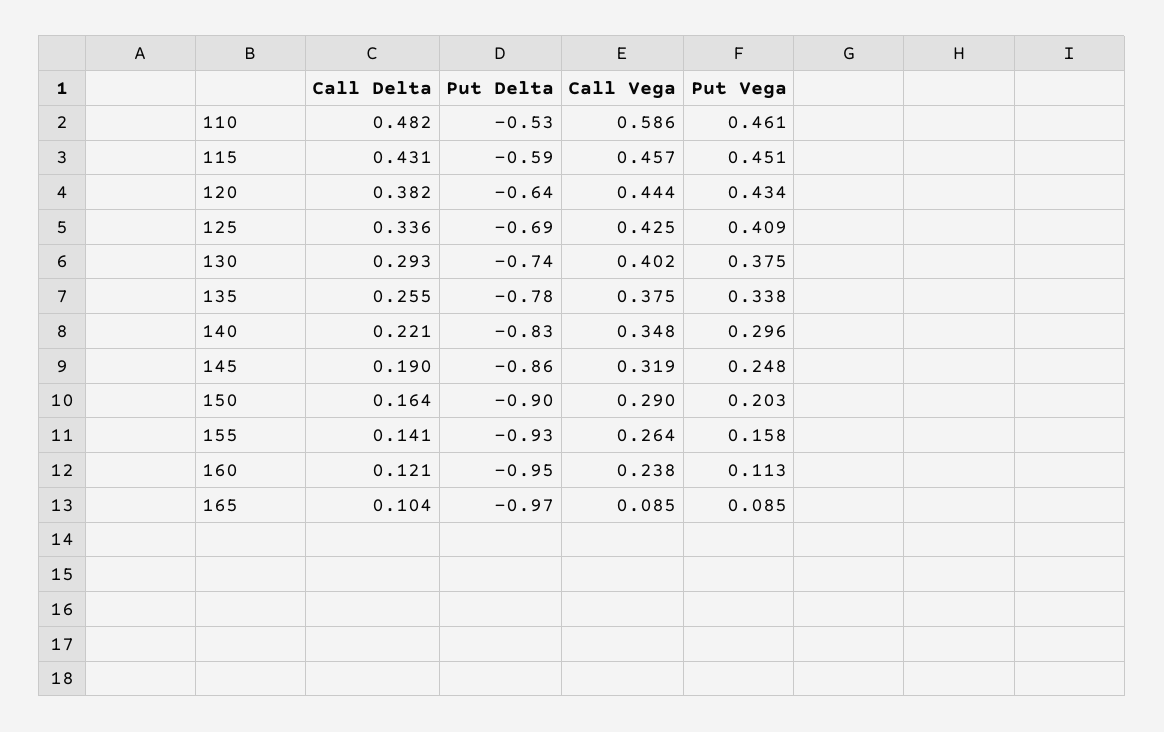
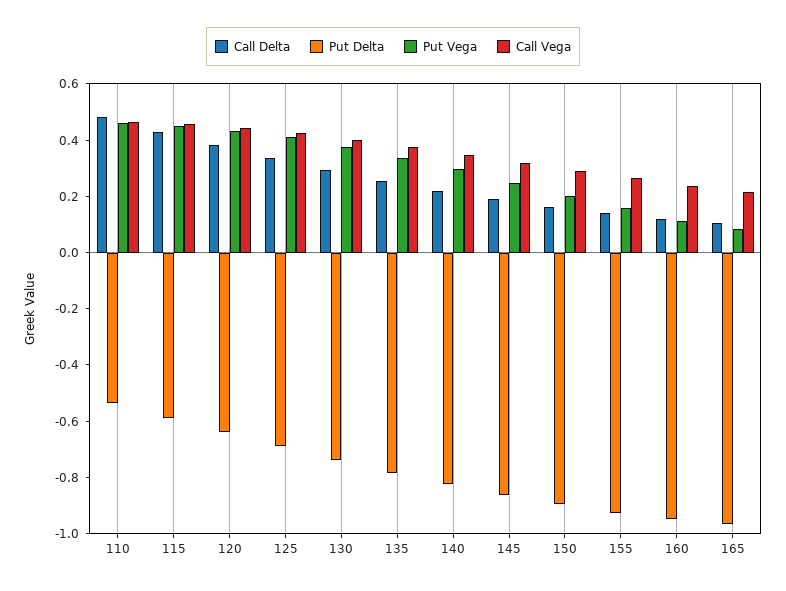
Call Vega, 110: 0.586 -> 0.45
Call Vega, 165: 0.085 -> 0.2

